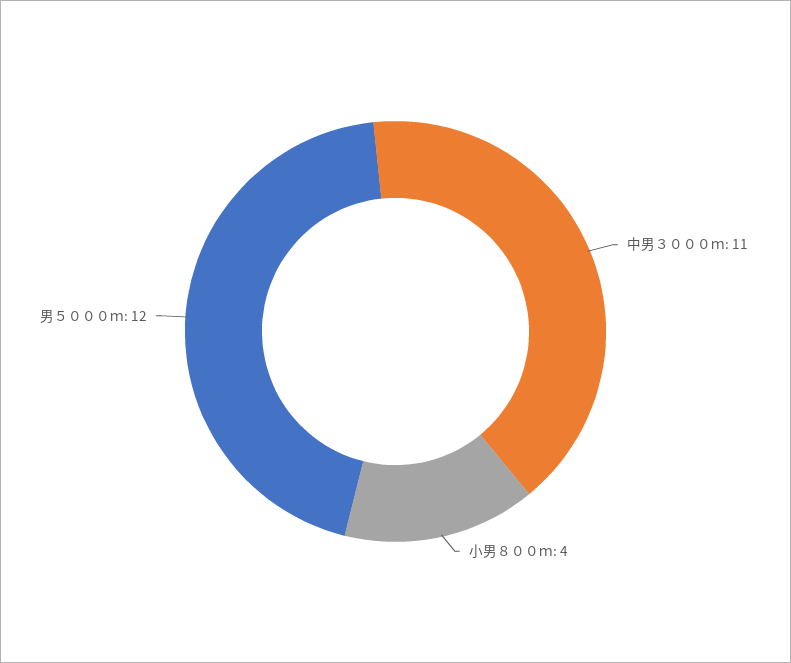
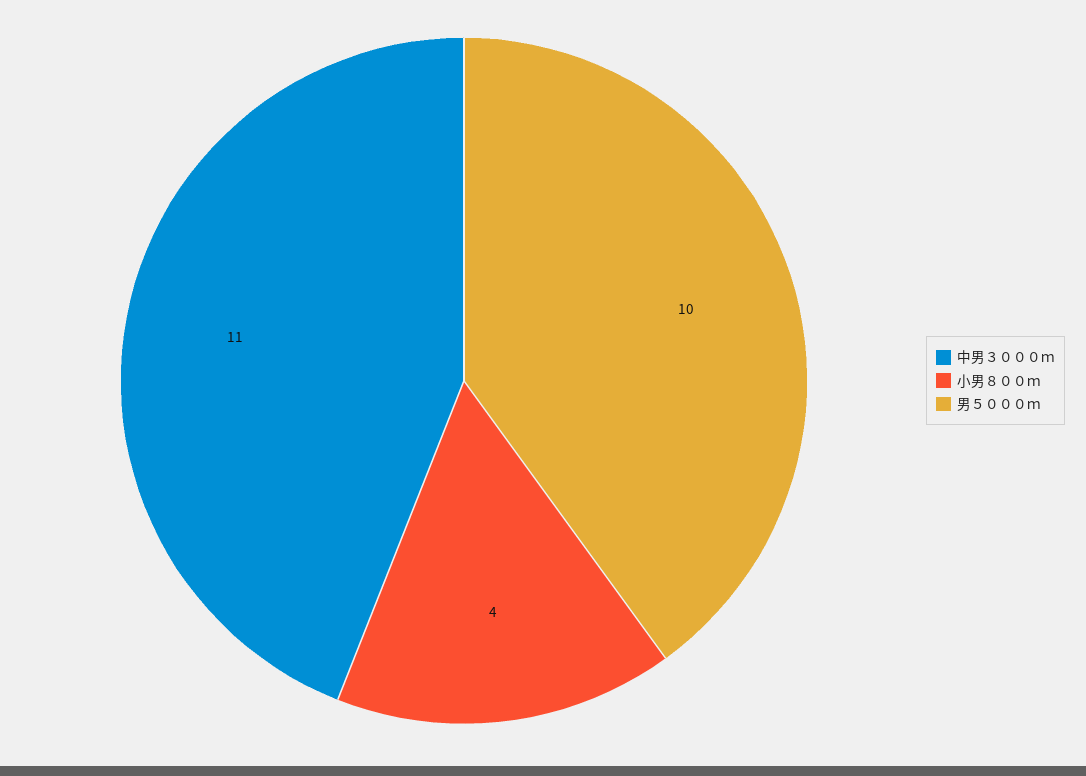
男５０００ｍ: 12 -> 10

